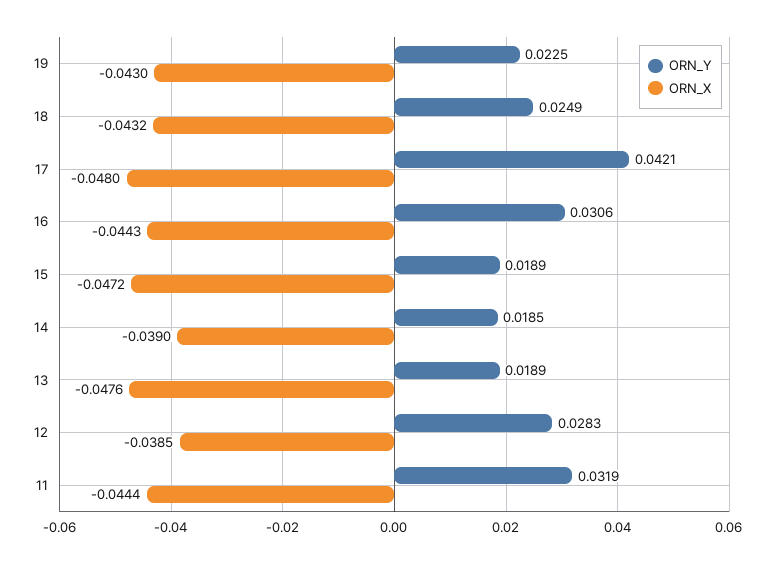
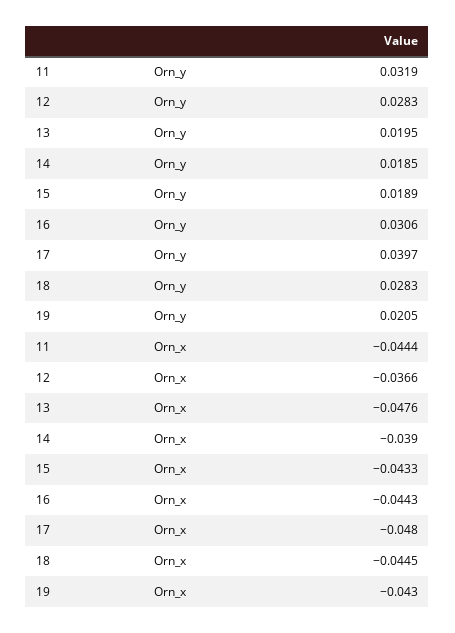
ORN_Y, 19: 0.0225 -> 0.0205
ORN_Y, 18: 0.0249 -> 0.0283
ORN_X, 18: -0.0432 -> -0.0445
ORN_Y, 17: 0.0421 -> 0.0397
ORN_X, 15: -0.0472 -> -0.0433
ORN_Y, 13: 0.0189 -> 0.0195
ORN_X, 12: -0.0385 -> -0.0366

